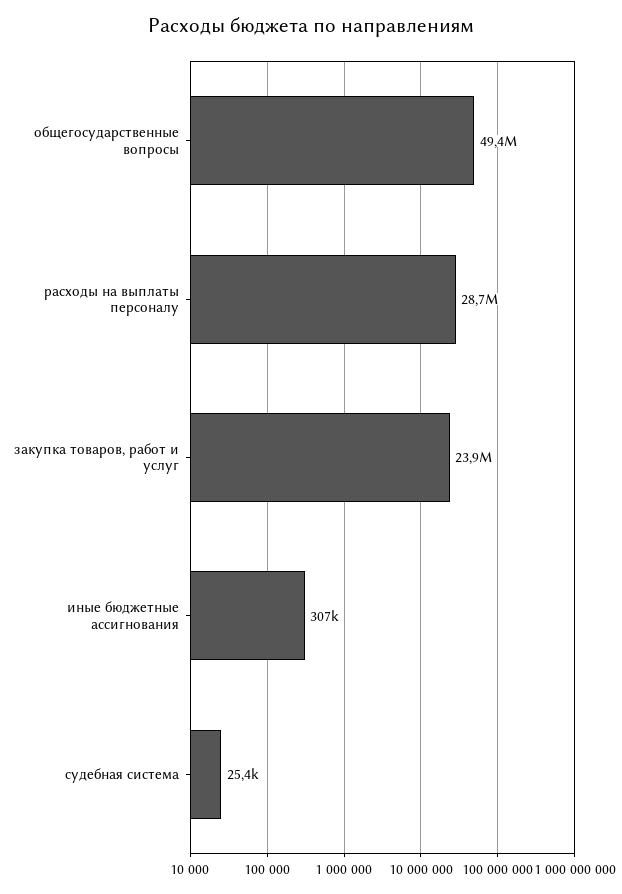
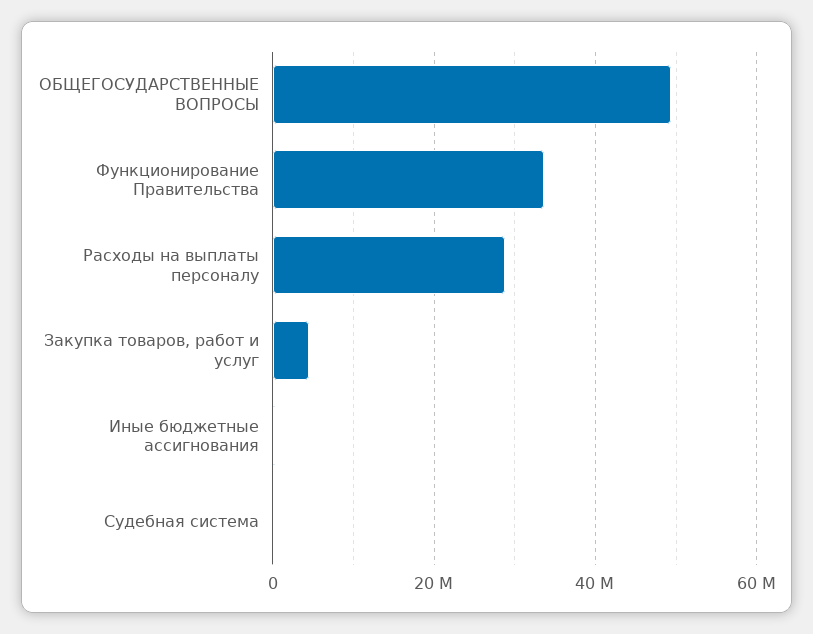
закупка товаров, работ и услуг: 23900000 -> 4000000
Функционирование Правительства: none -> 34000000

